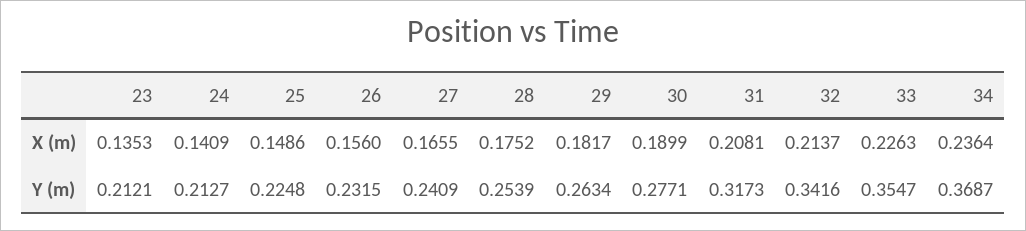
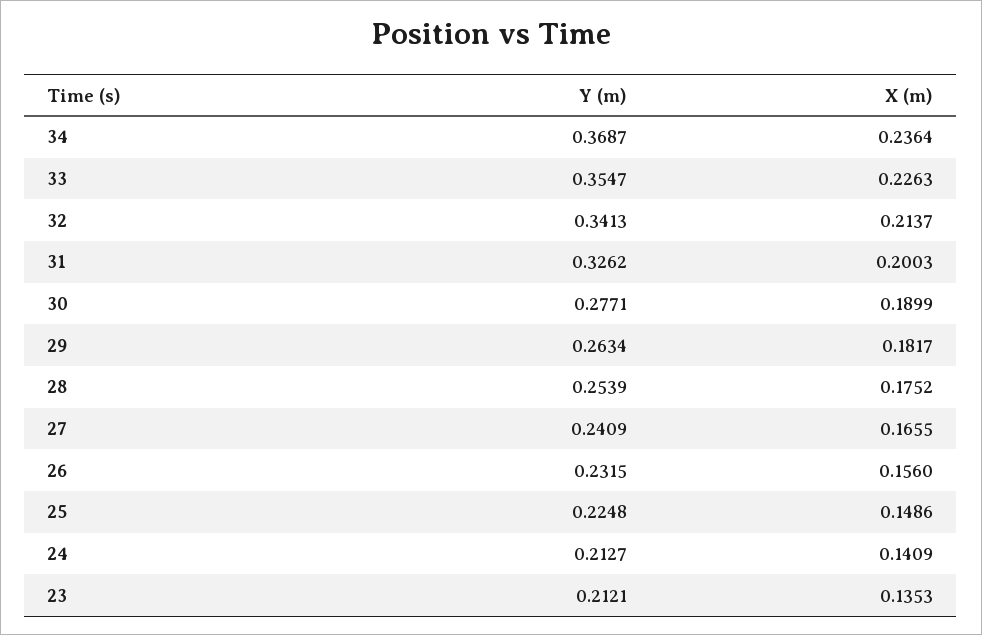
31, X (m): 0.2081 -> 0.2003
31, Y (m): 0.3173 -> 0.3262
32, Y (m): 0.3416 -> 0.3413

